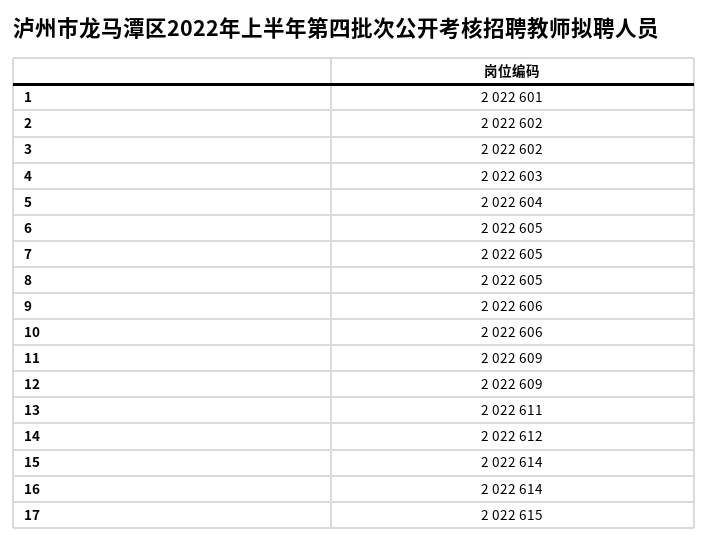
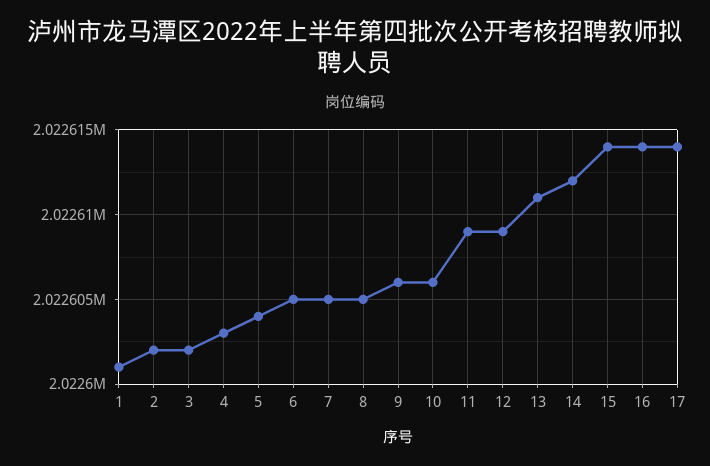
17: 2022615 -> 2022614

